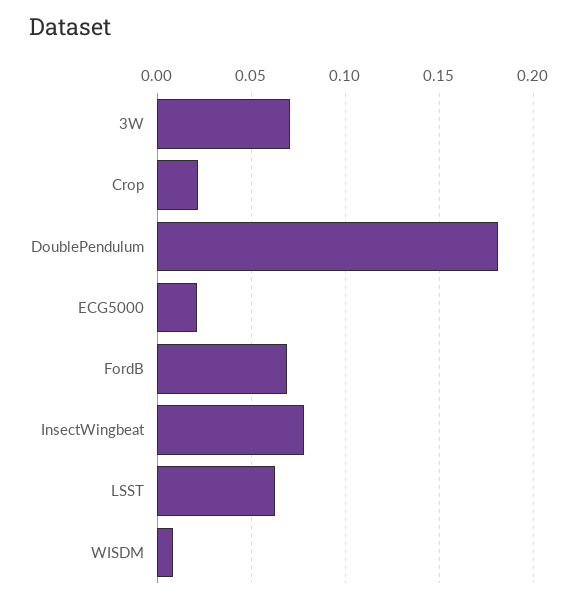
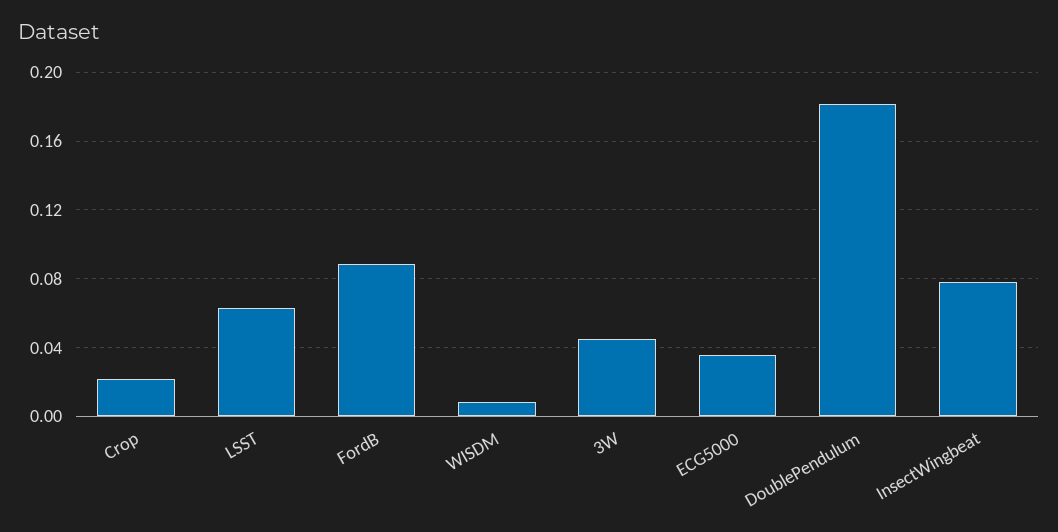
3W: 0.07 -> 0.045
ECG5000: 0.02 -> 0.035
FordB: 0.07 -> 0.09

